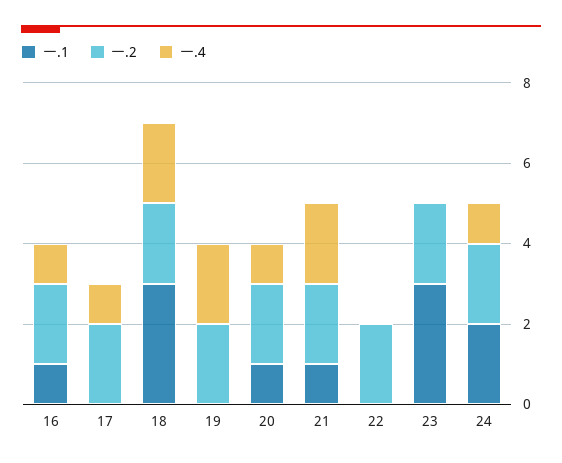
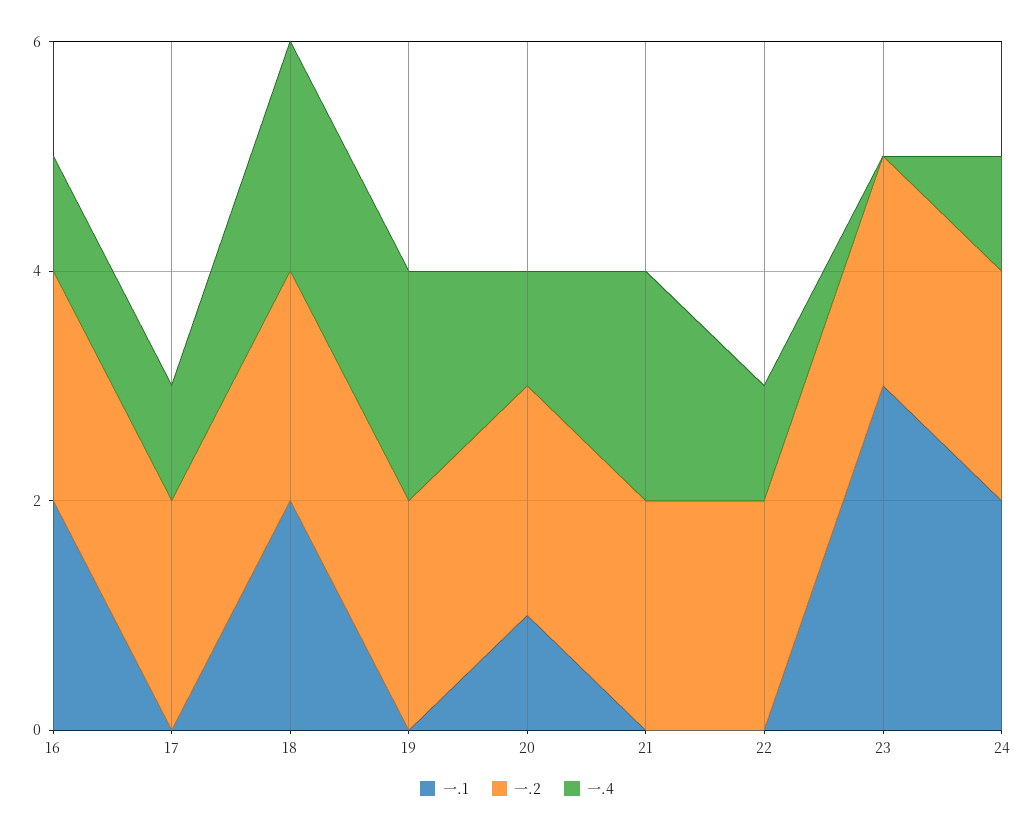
一.1, 16: 1 -> 2
一.1, 18: 3 -> 2
一.1, 21: 1 -> 0
一.4, 22: 0 -> 1

